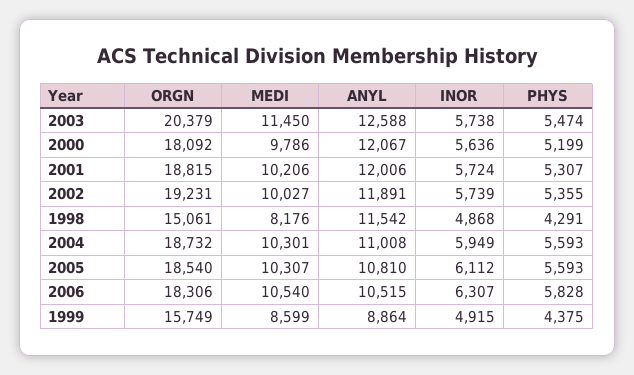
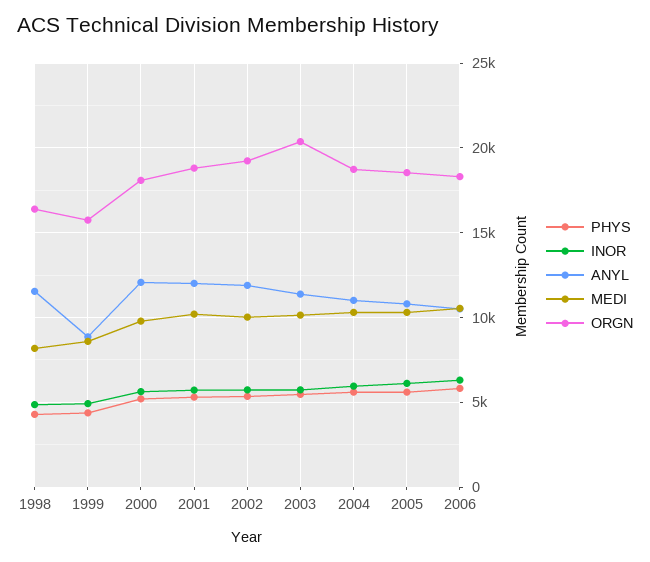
MEDI, 2003: 11450 -> 10000
ANYL, 2003: 12588 -> 11500
ORGN, 1998: 15061 -> 16500

